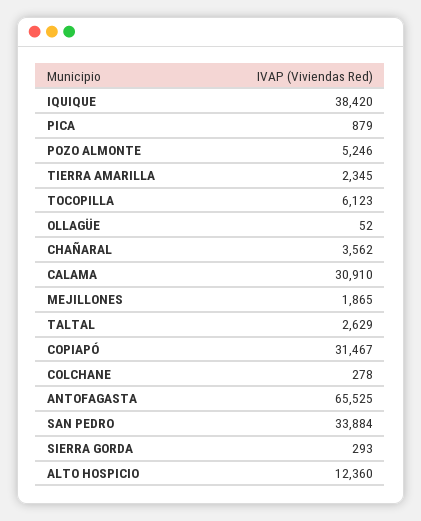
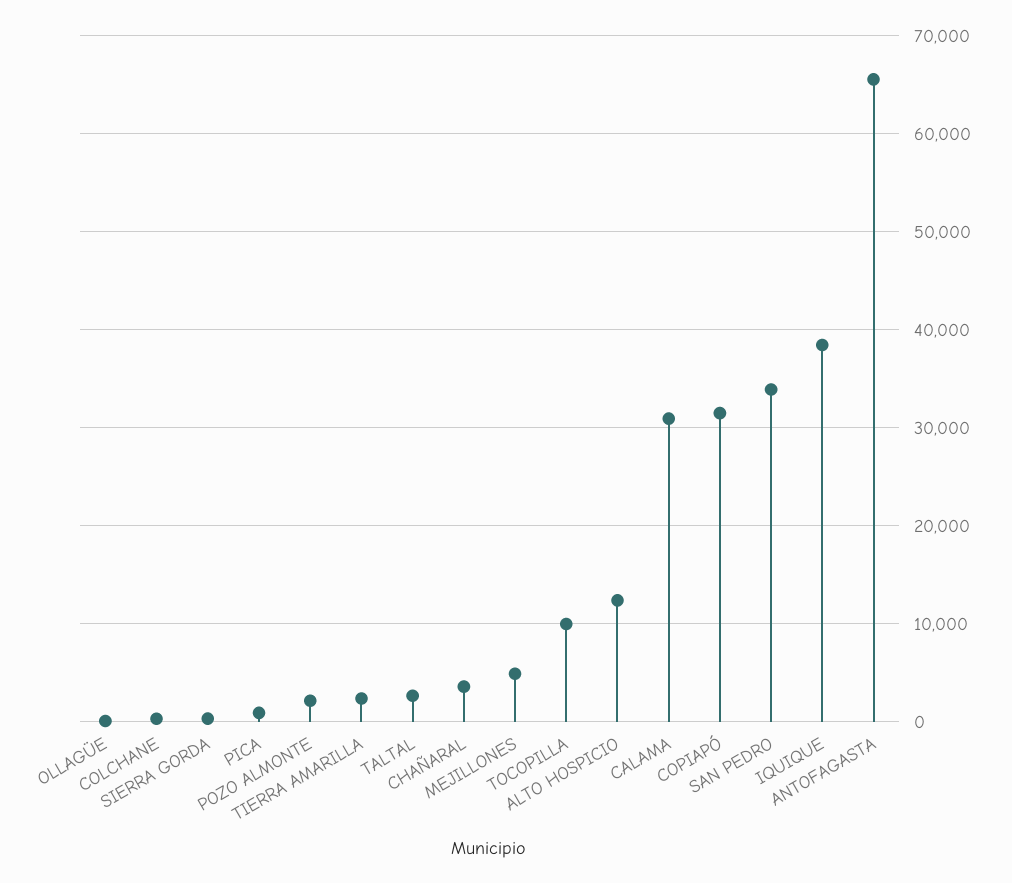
POZO ALMONTE: 5246 -> 2000
TOCOPILLA: 6123 -> 10000
MEJILLONES: 1865 -> 5000

